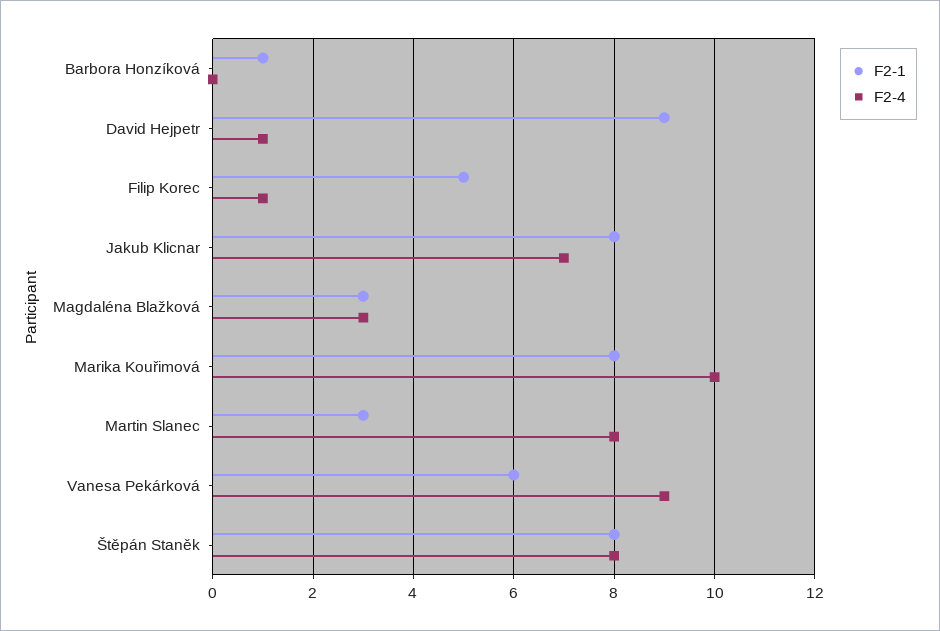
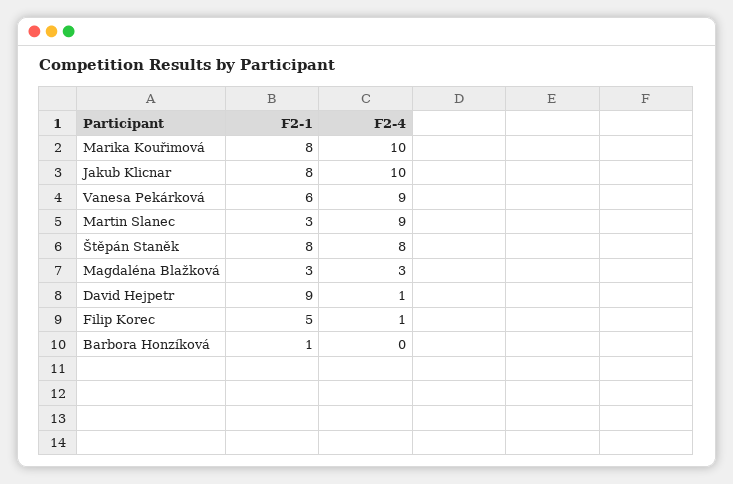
F2-4, Jakub Klicnar: 7 -> 10
F2-4, Martin Slanec: 8 -> 9

